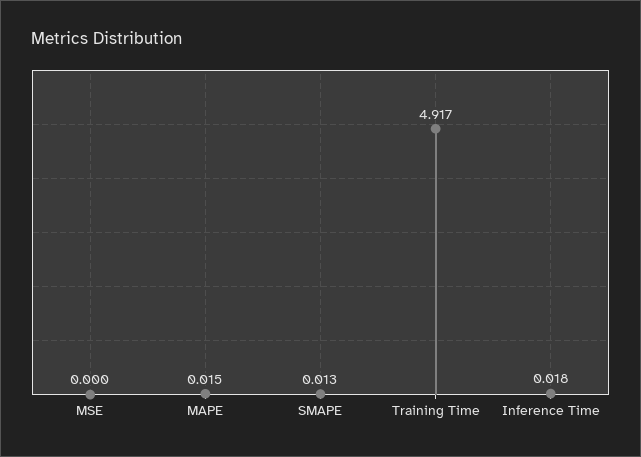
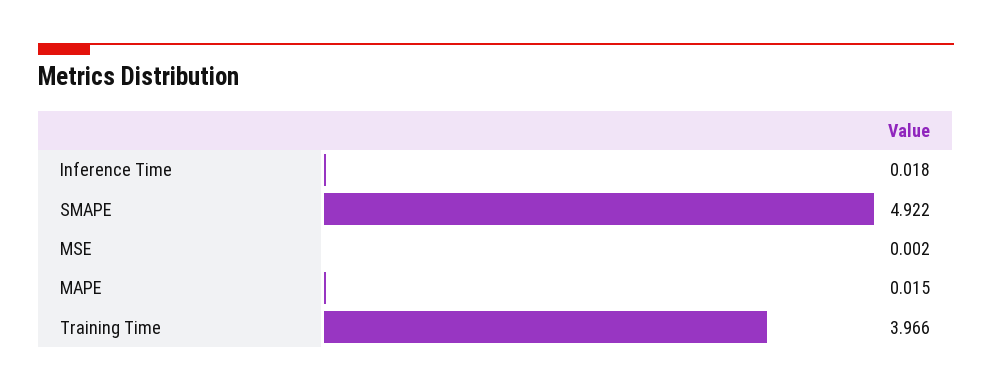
MSE: 0 -> 0.002
SMAPE: 0.013 -> 4.922
Training Time: 4.917 -> 3.966

